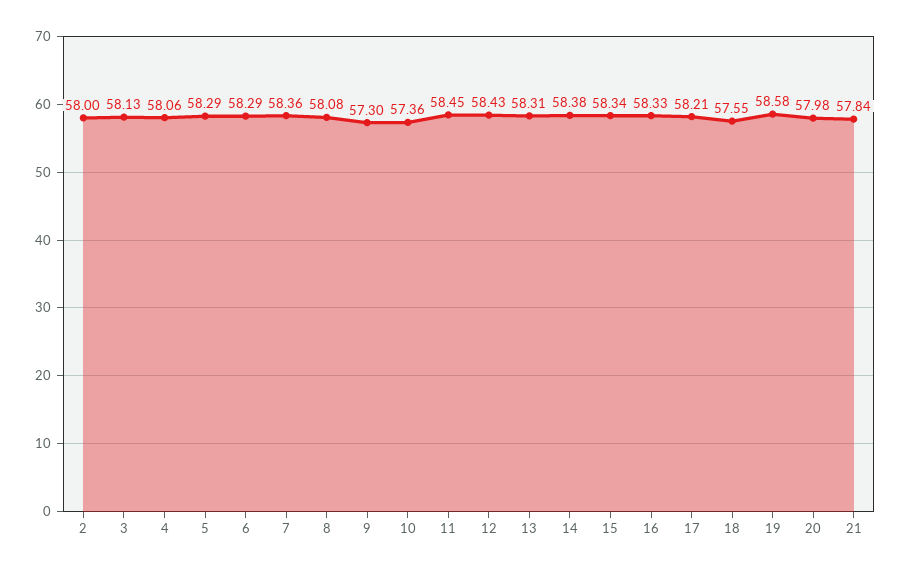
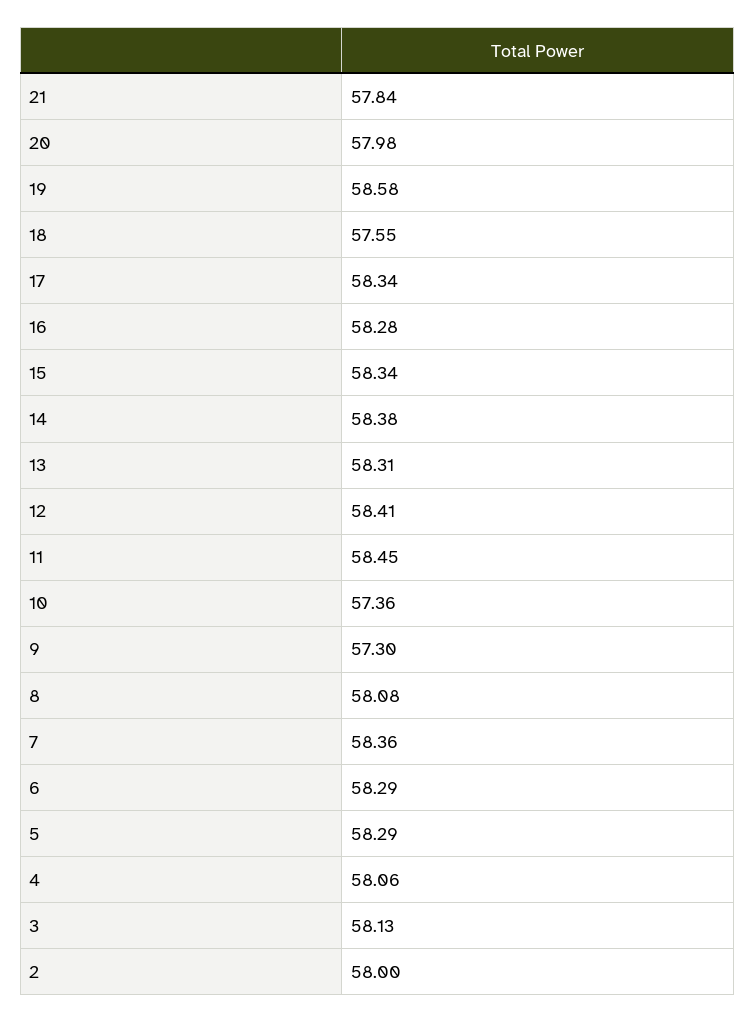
12: 58.43 -> 58.41
16: 58.33 -> 58.28
17: 58.21 -> 58.34

